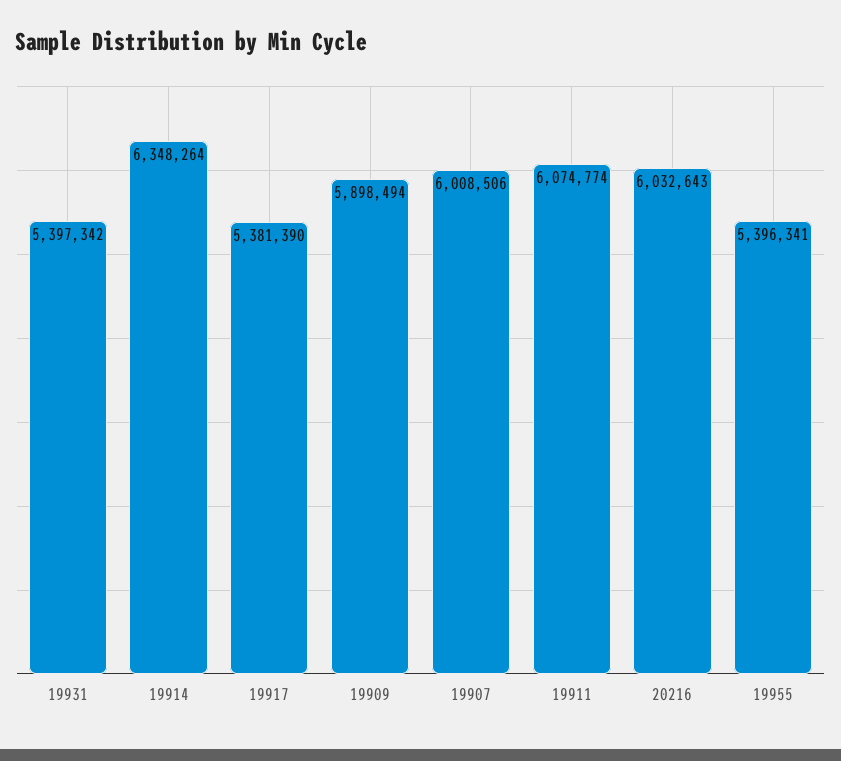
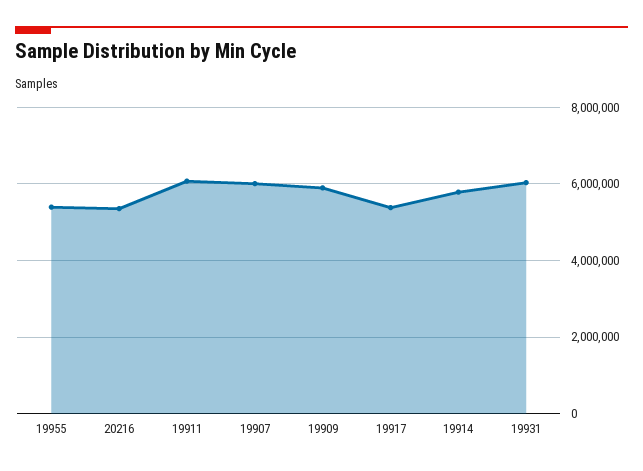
19931: 5397342 -> 6000000
19914: 6348264 -> 5800000
20216: 6032643 -> 5400000

